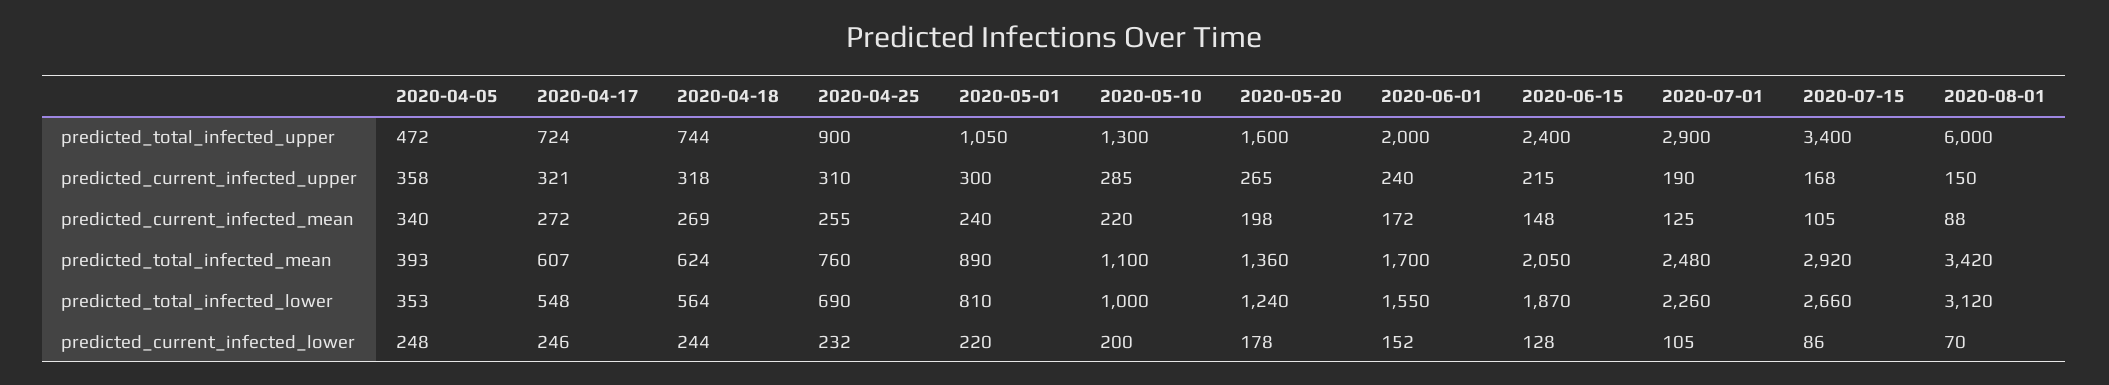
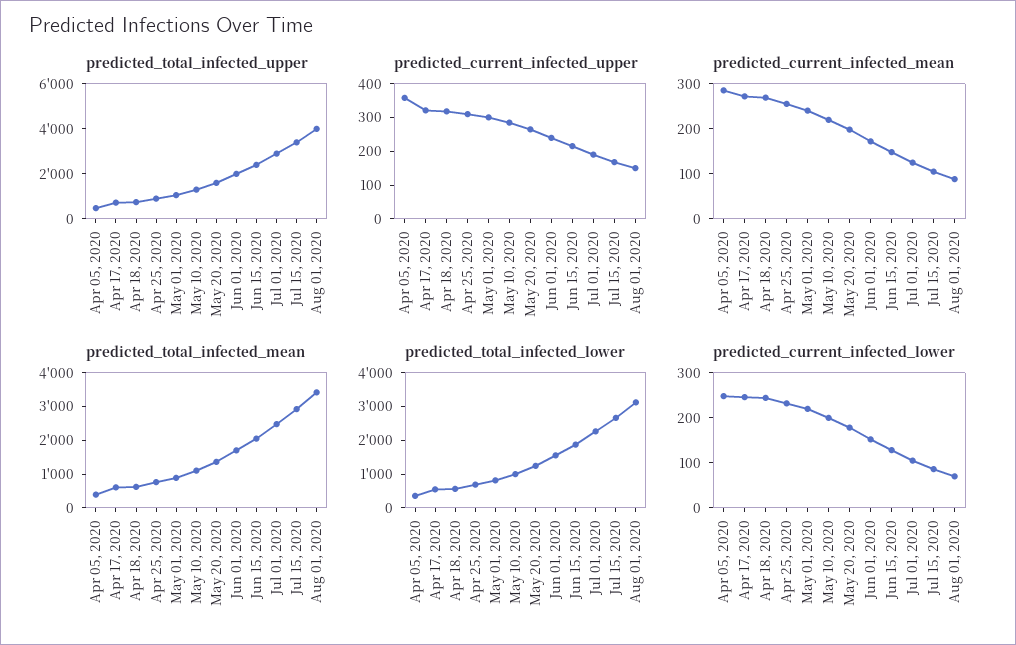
predicted_total_infected_upper, 2020-08-01: 6000 -> 4000
predicted_current_infected_mean, 2020-04-05: 340 -> 280

